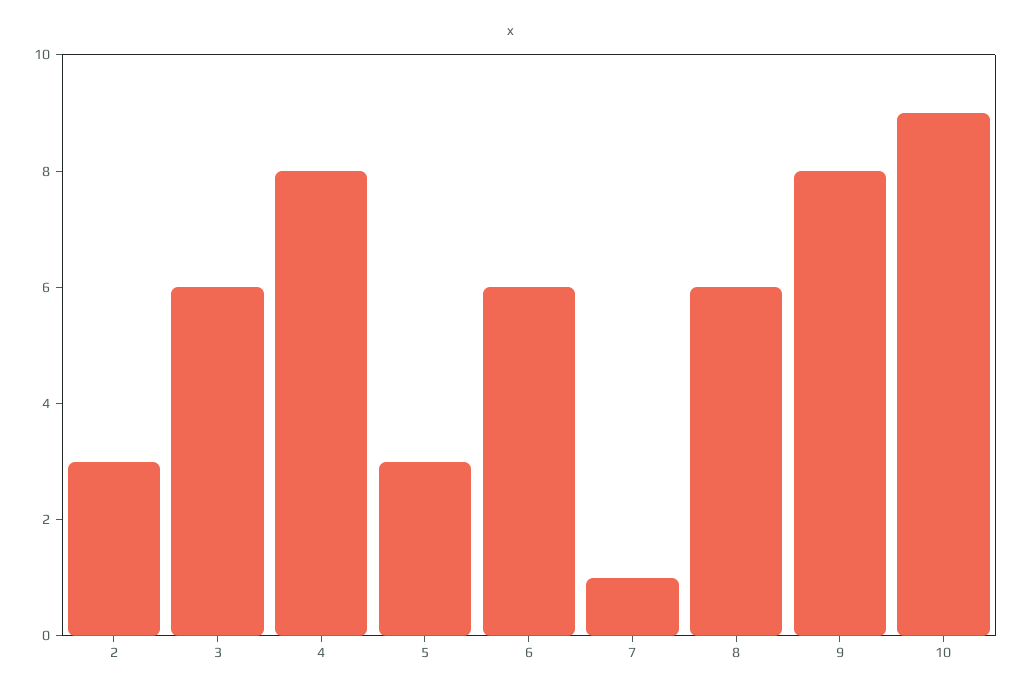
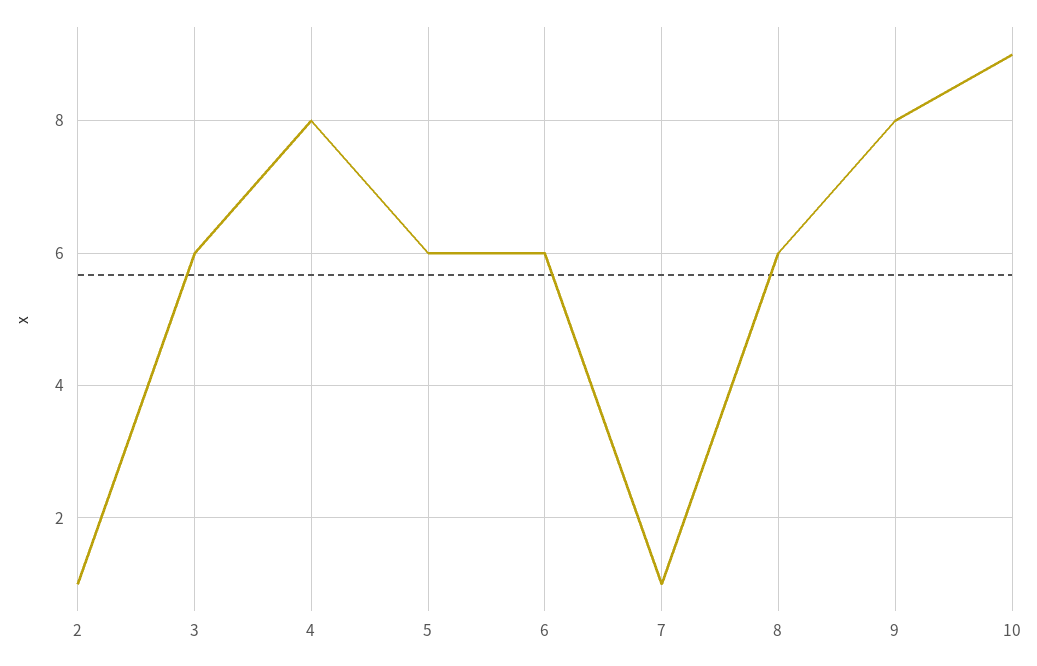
2: 3 -> 1
5: 3 -> 6

